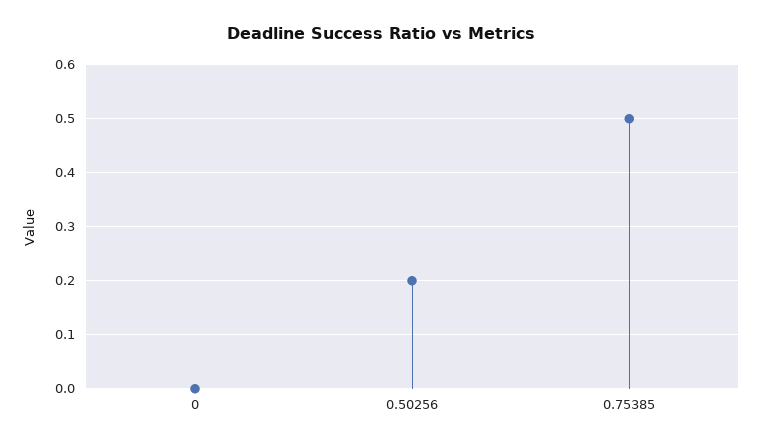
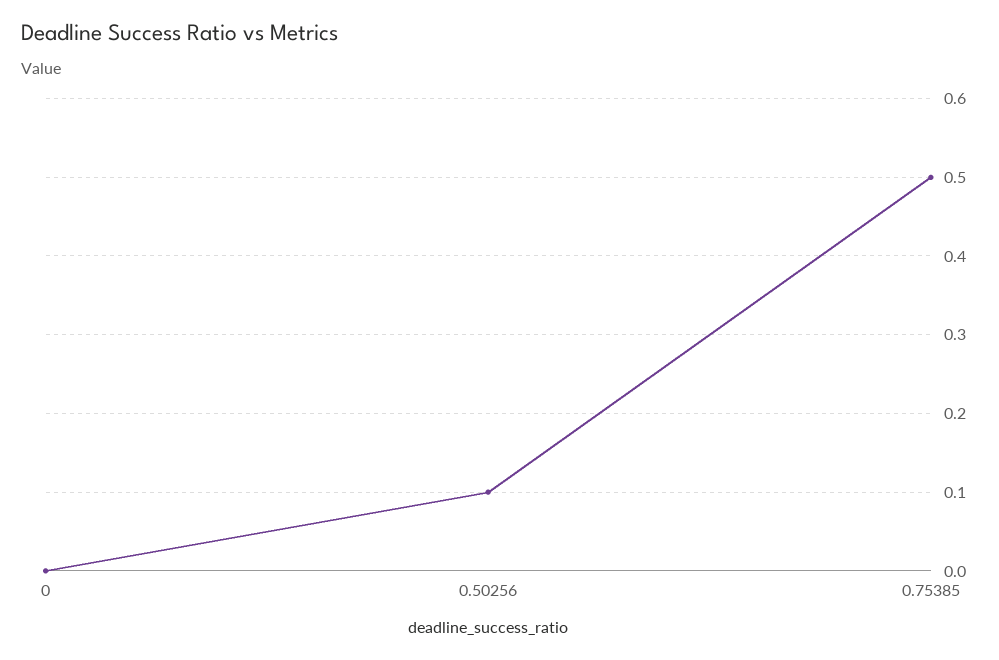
0.50256: 0.2 -> 0.1

